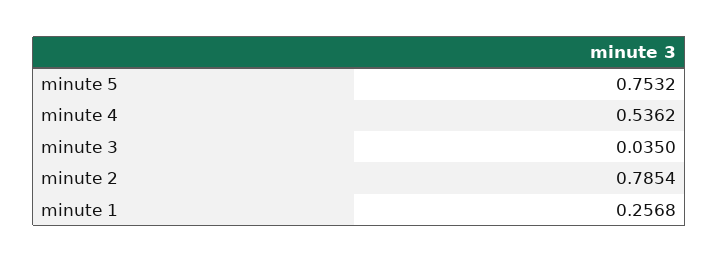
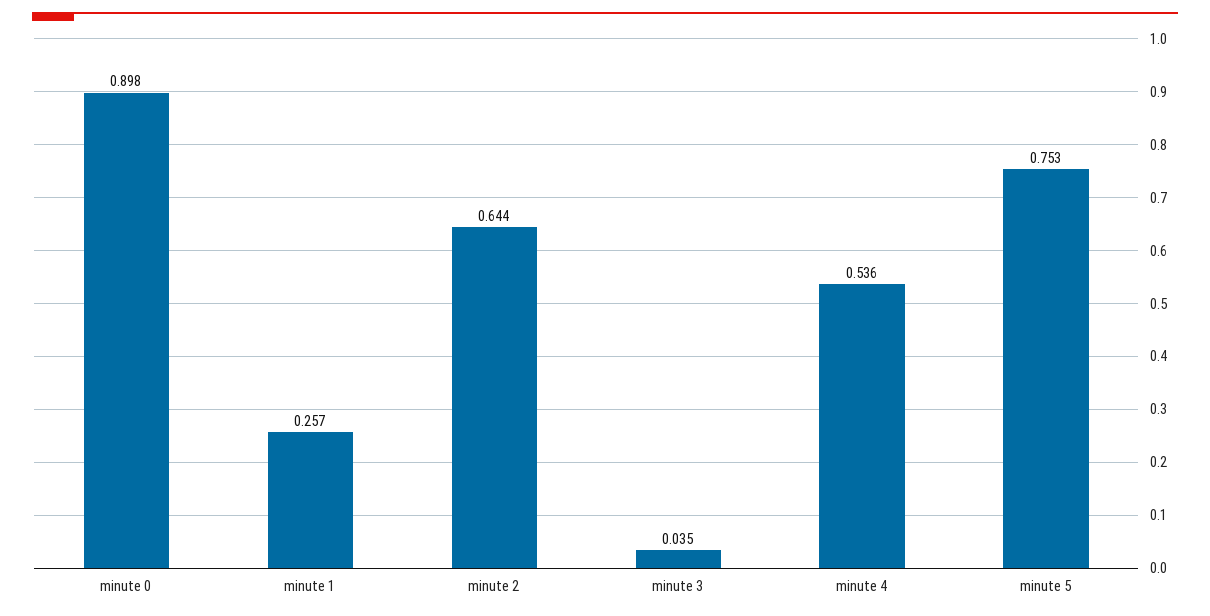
minute 2: 0.7854 -> 0.644
minute 0: none -> 0.898

